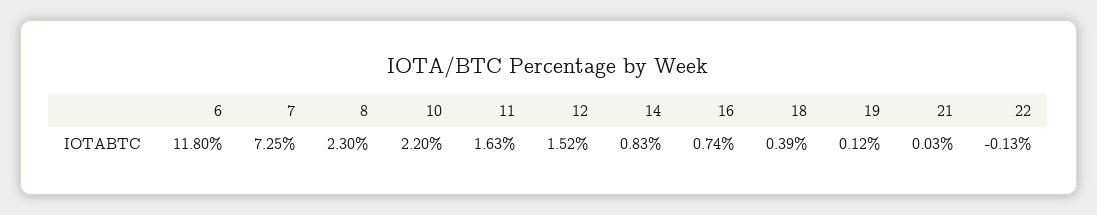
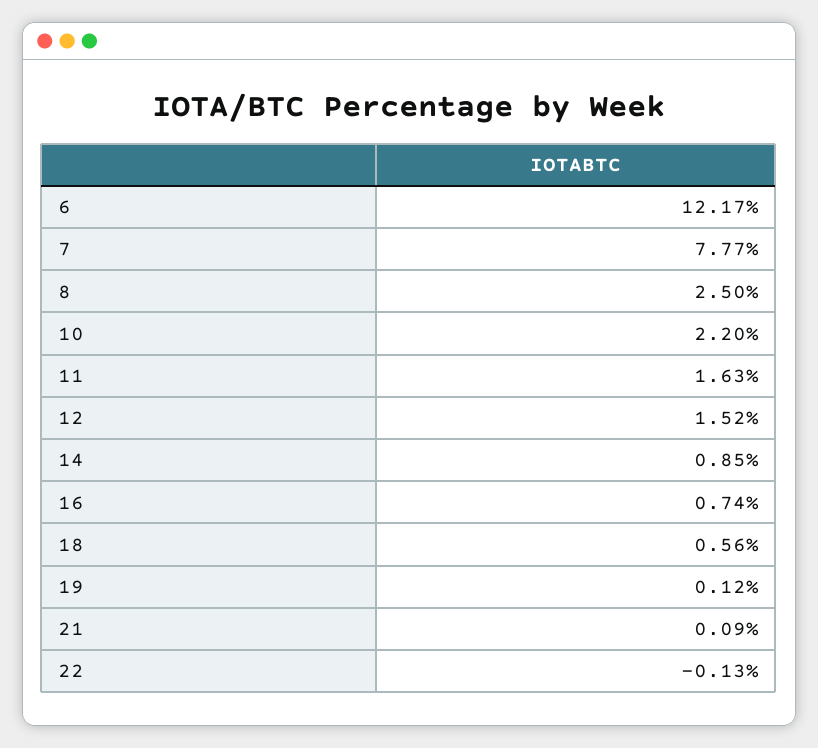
6: 11.8 -> 12.17
7: 7.25 -> 7.77
8: 2.3 -> 2.5
14: 0.83 -> 0.85
18: 0.39 -> 0.56
21: 0.03 -> 0.09

